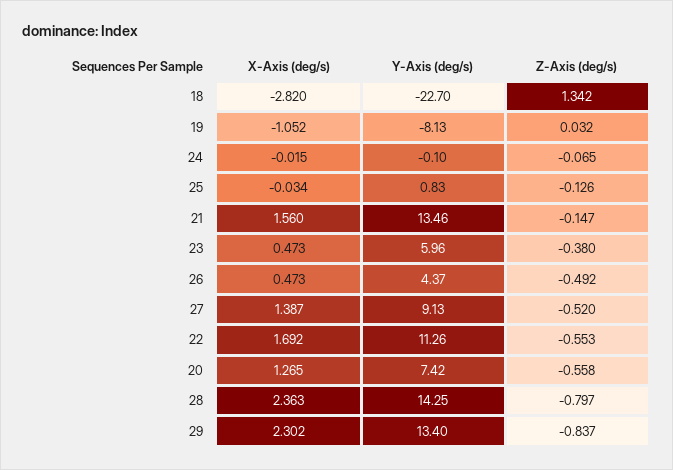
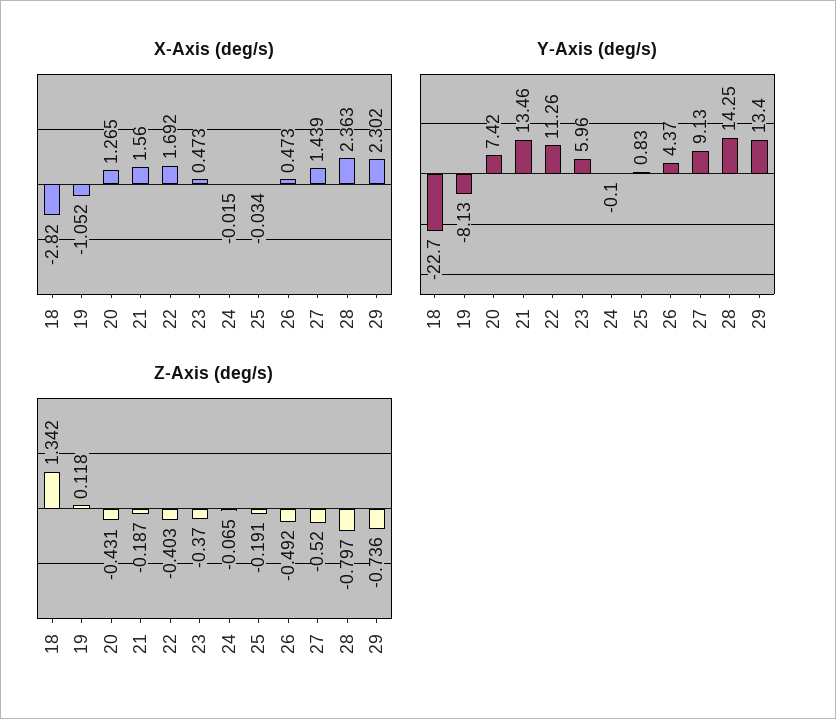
Z-Axis (deg/s), 19: 0.032 -> 0.118
Z-Axis (deg/s), 25: -0.126 -> -0.191
Z-Axis (deg/s), 21: -0.147 -> -0.187
Z-Axis (deg/s), 23: -0.38 -> -0.37
X-Axis (deg/s), 27: 1.387 -> 1.439
Z-Axis (deg/s), 22: -0.553 -> -0.403
Z-Axis (deg/s), 20: -0.558 -> -0.431
Z-Axis (deg/s), 29: -0.837 -> -0.736

